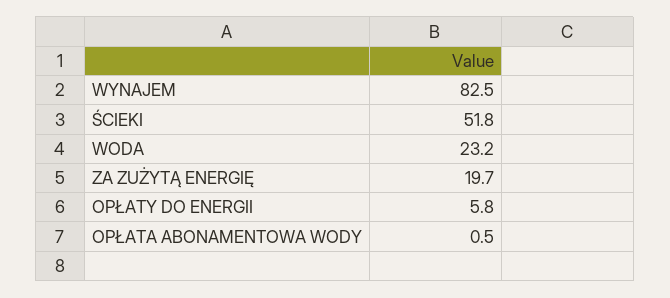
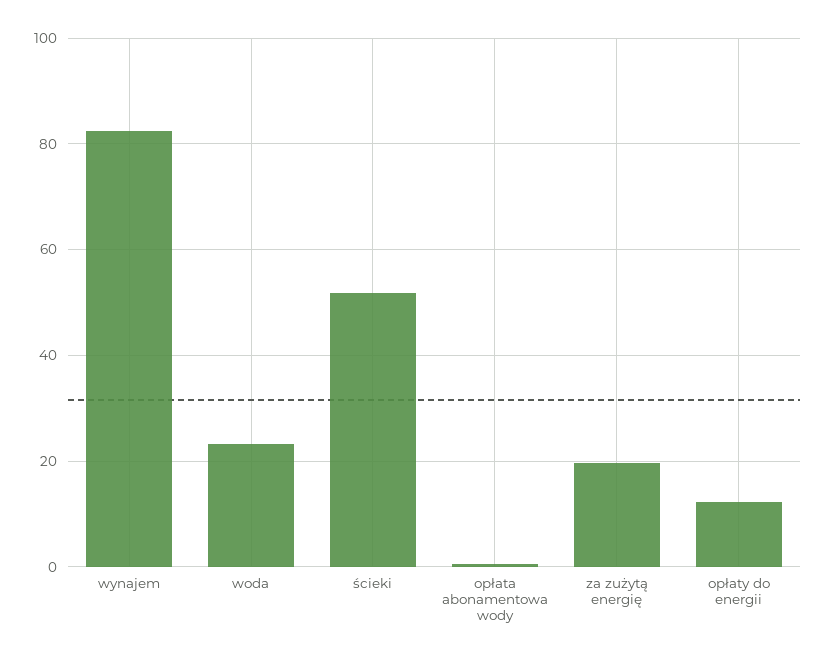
OPŁATY DO ENERGII: 5.8 -> 12

